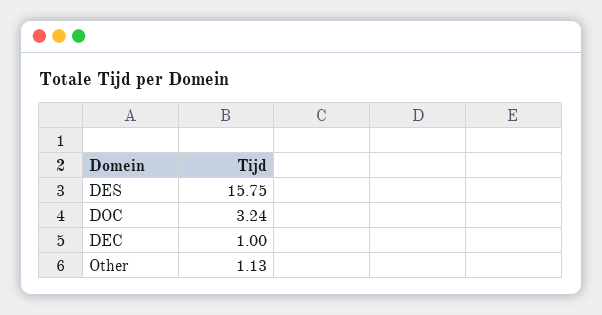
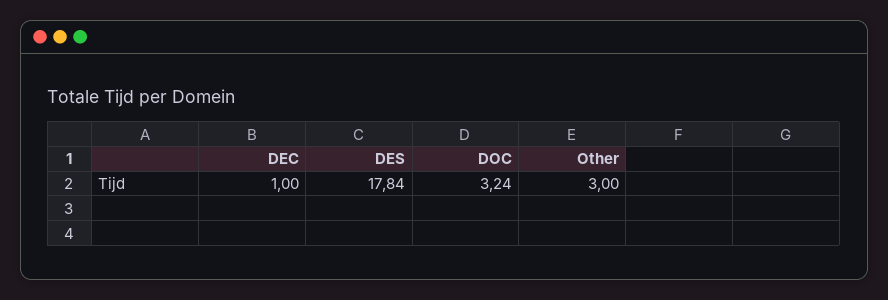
DES: 15.75 -> 17.84
Other: 1.13 -> 3

